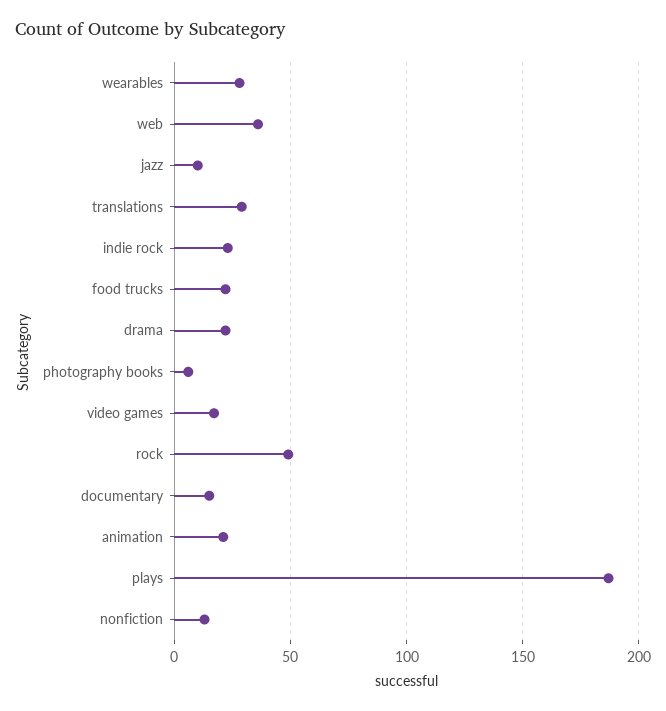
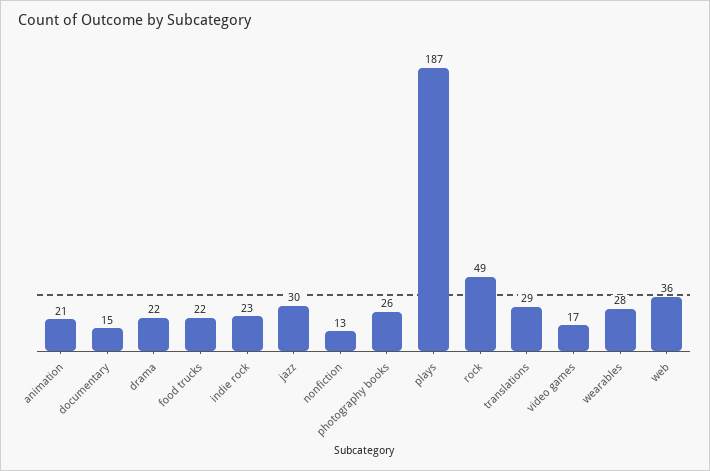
jazz: 10 -> 30
photography books: 5 -> 26

